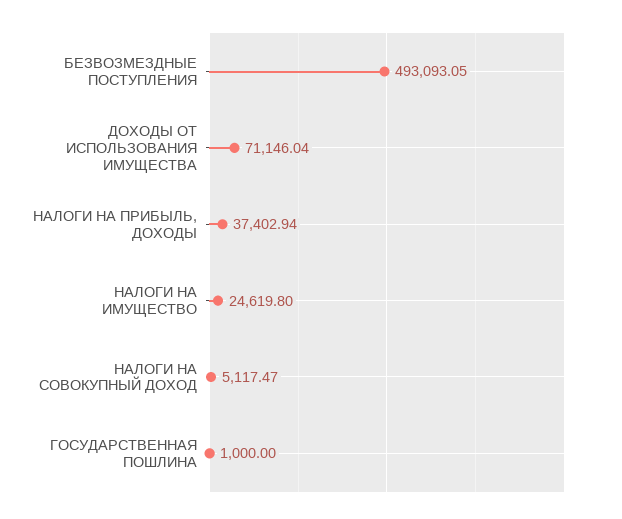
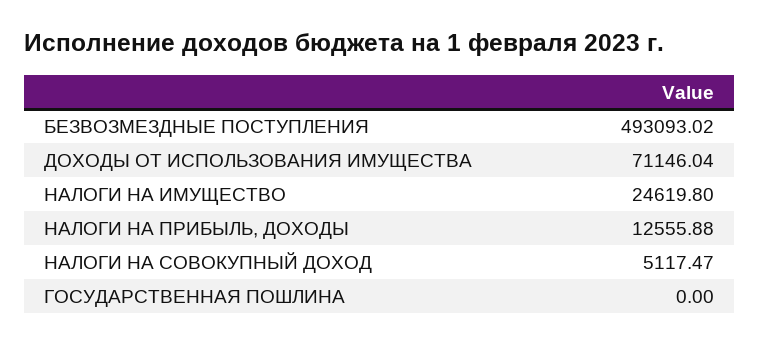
БЕЗВОЗМЕЗДНЫЕ ПОСТУПЛЕНИЯ: 493093.05 -> 493093.02
НАЛОГИ НА ПРИБЫЛЬ, ДОХОДЫ: 37402.94 -> 12555.88
ГОСУДАРСТВЕННАЯ ПОШЛИНА: 1000 -> 0

